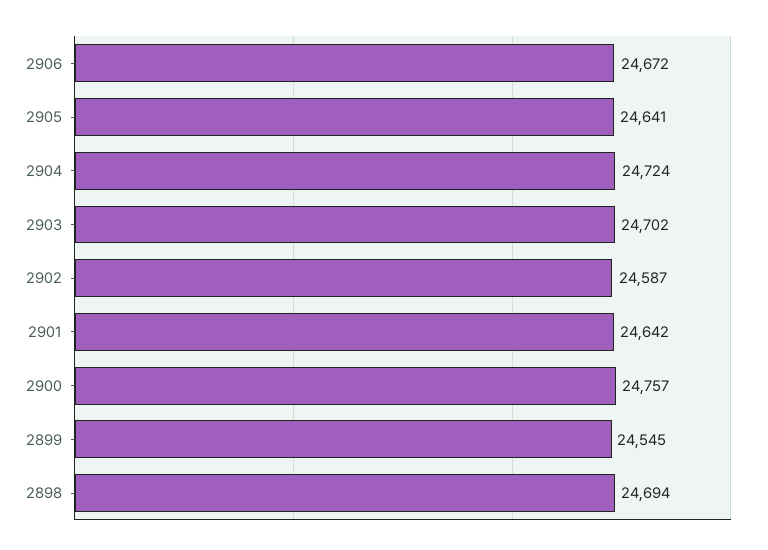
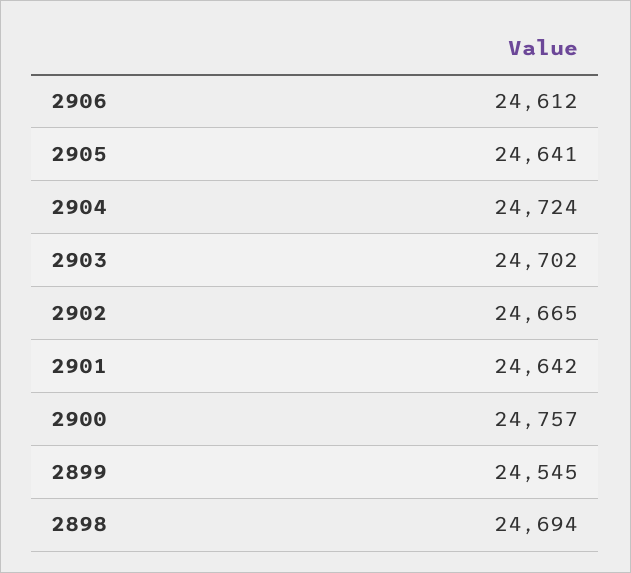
2906: 24672 -> 24612
2902: 24587 -> 24665

